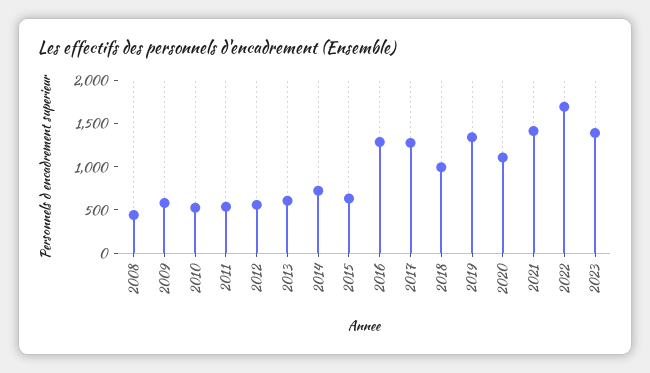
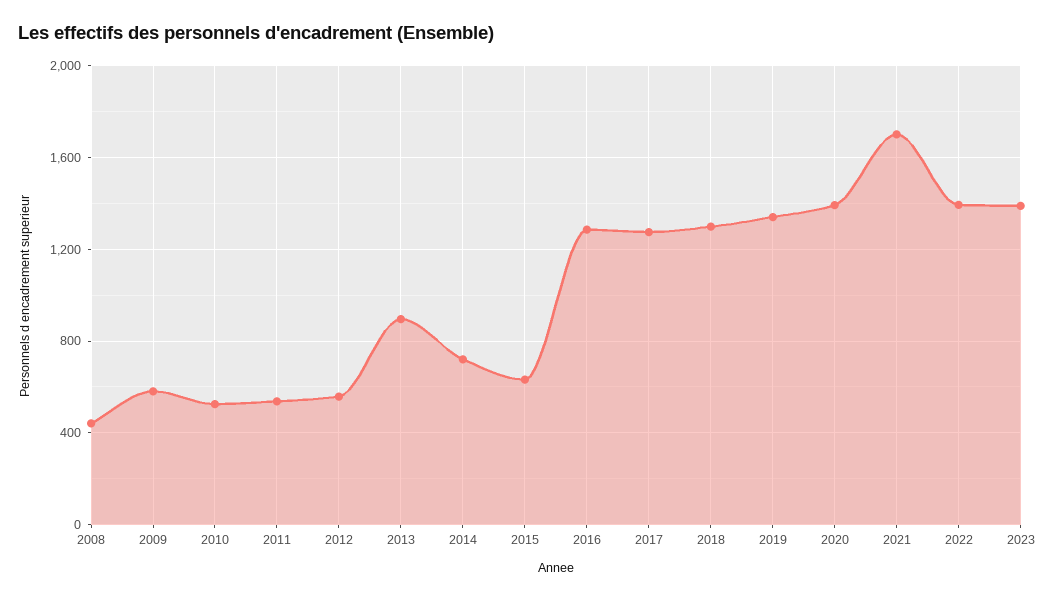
2013: 600 -> 900
2018: 1000 -> 1300
2020: 1100 -> 1400
2021: 1400 -> 1700
2022: 1700 -> 1400

